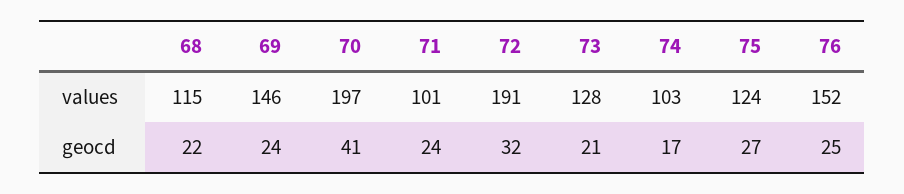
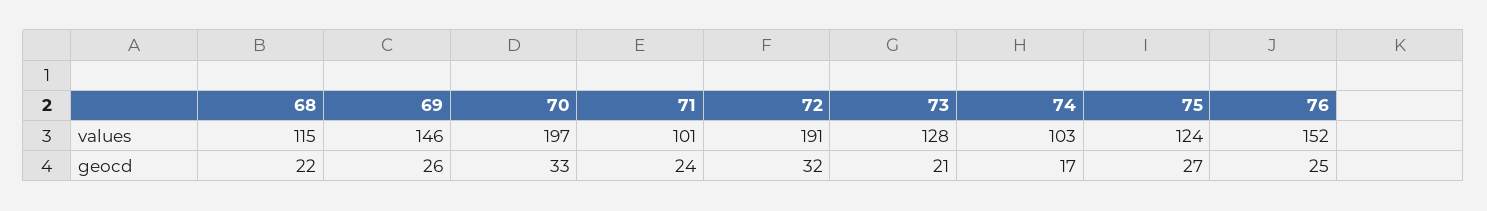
69, geocd: 24 -> 26
70, geocd: 41 -> 33

